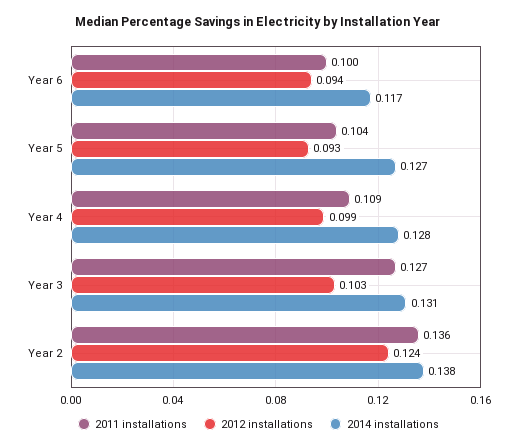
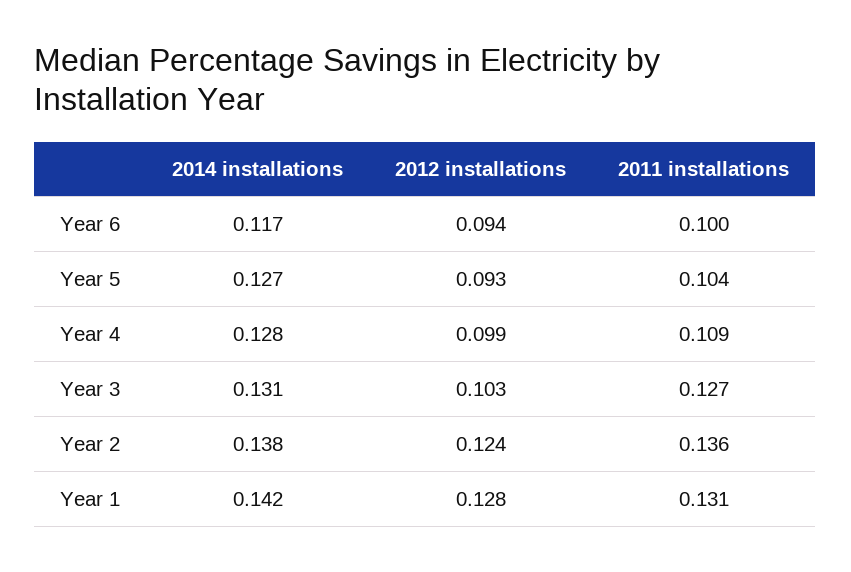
2014 installations, Year 1: none -> 0.142
2012 installations, Year 1: none -> 0.128
2011 installations, Year 1: none -> 0.131

